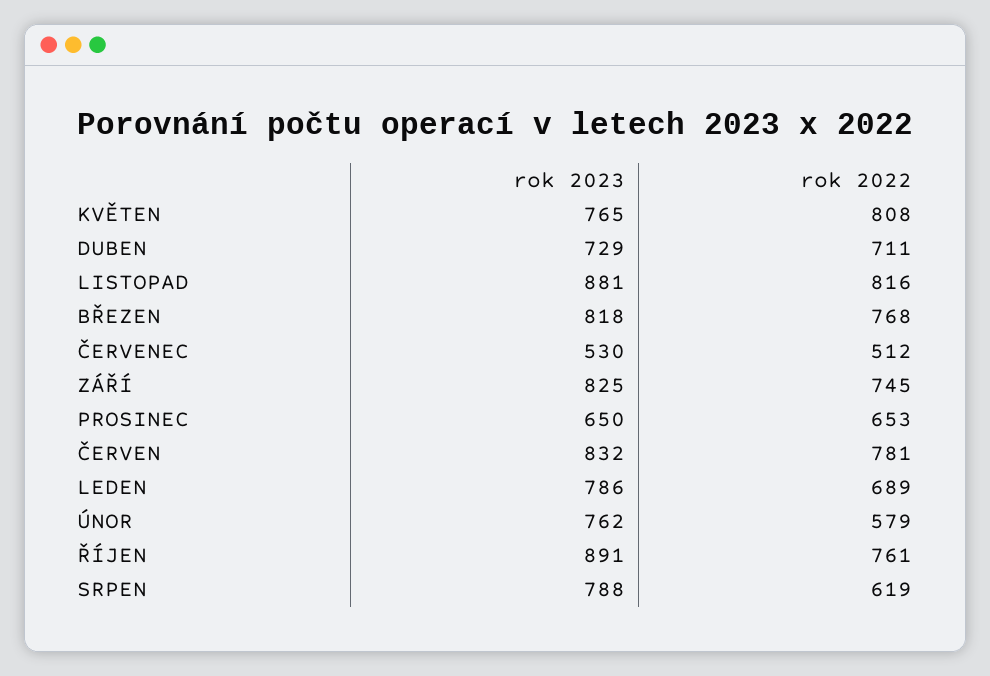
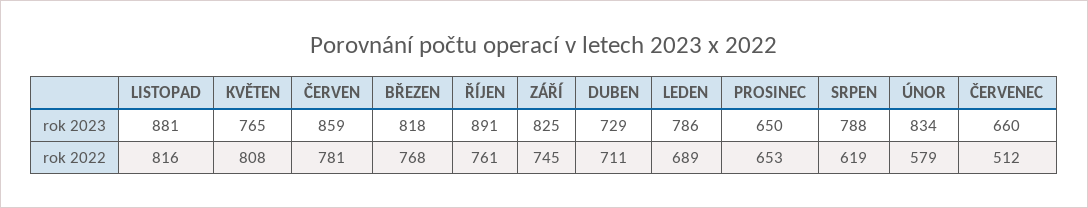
rok 2023, ČERVENEC: 530 -> 660
rok 2023, ČERVEN: 832 -> 859
rok 2023, ÚNOR: 762 -> 834

